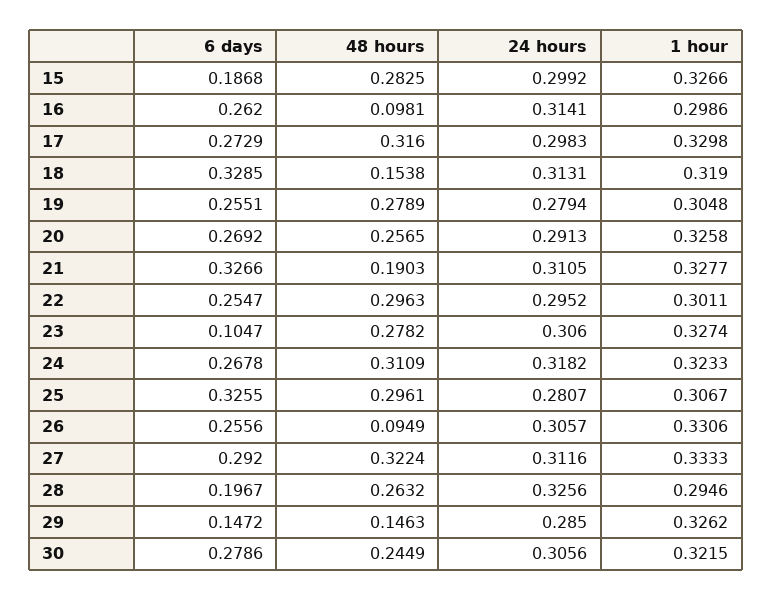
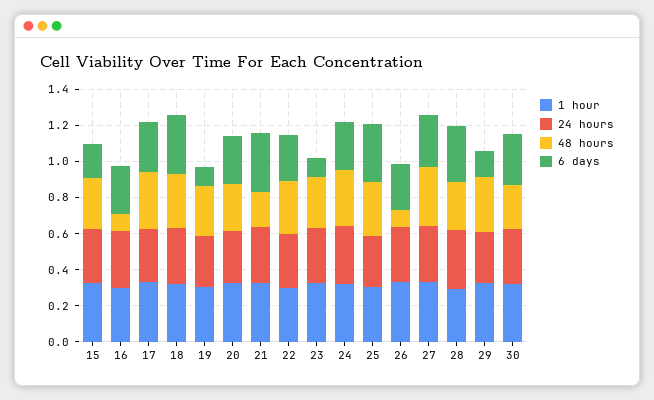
48 hours, 18: 0.1538 -> 0.3
6 days, 19: 0.2551 -> 0.1
6 days, 28: 0.1967 -> 0.3
48 hours, 29: 0.1463 -> 0.3

